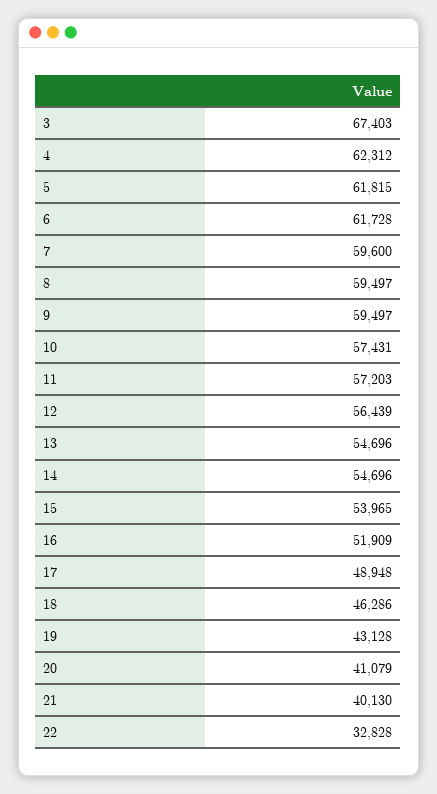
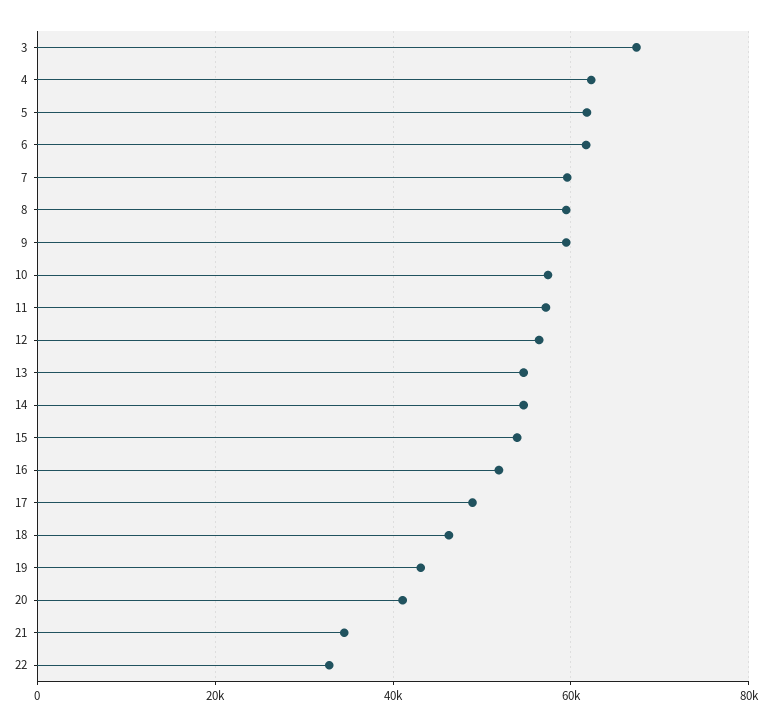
21: 40130 -> 34000

